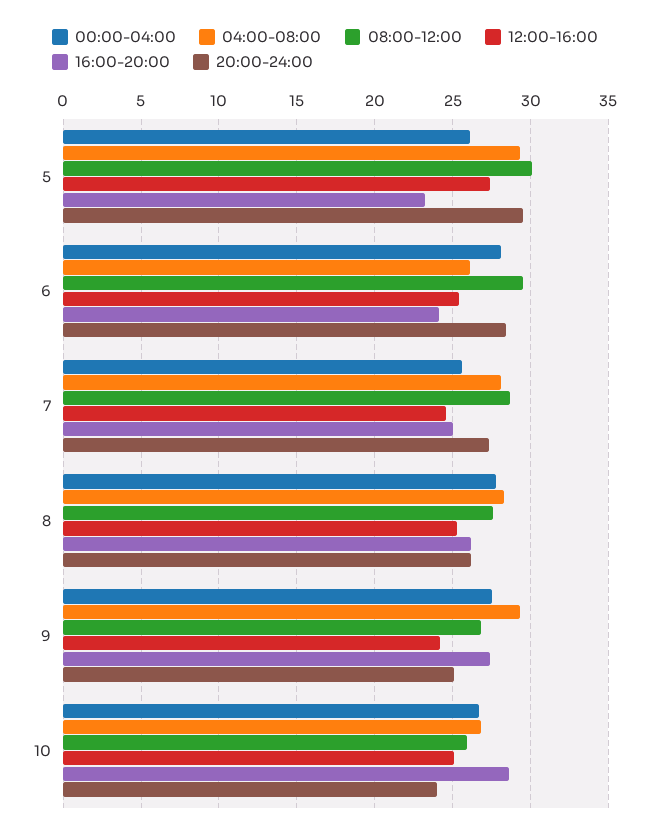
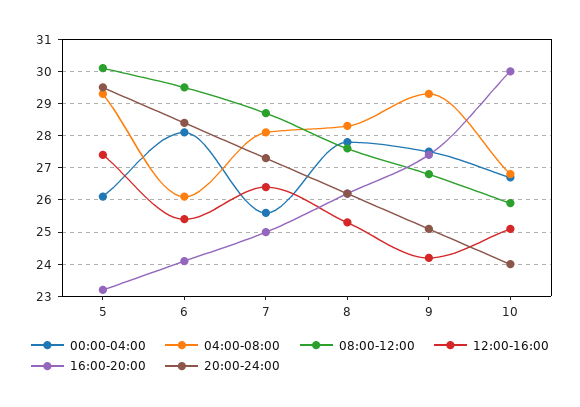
12:00-16:00, 7: 24.5 -> 26.5
16:00-20:00, 10: 28.5 -> 30

